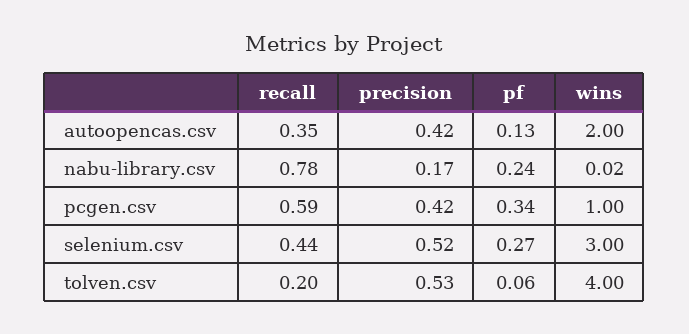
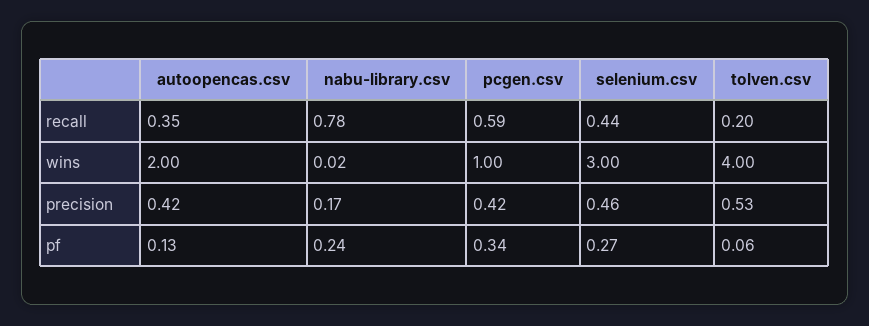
precision, selenium.csv: 0.52 -> 0.46

